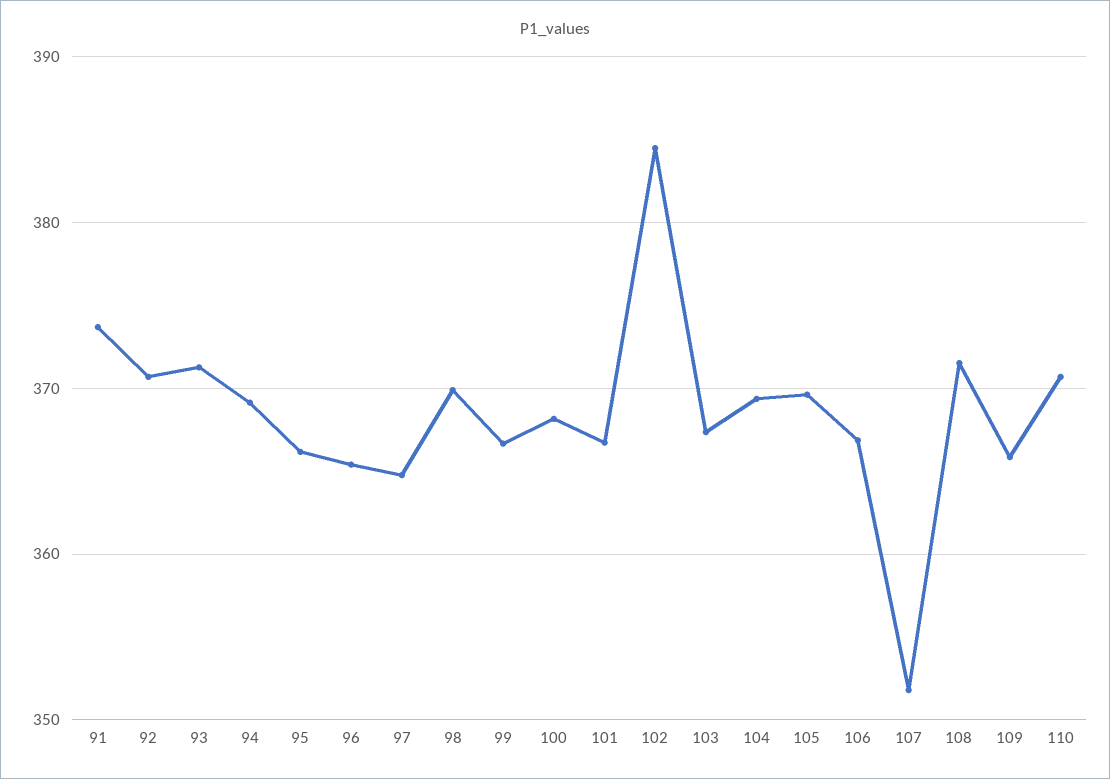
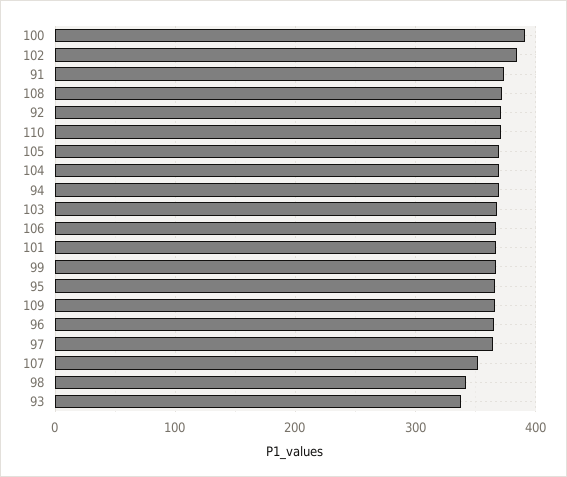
93: 371 -> 340
98: 370 -> 340
100: 368 -> 390

